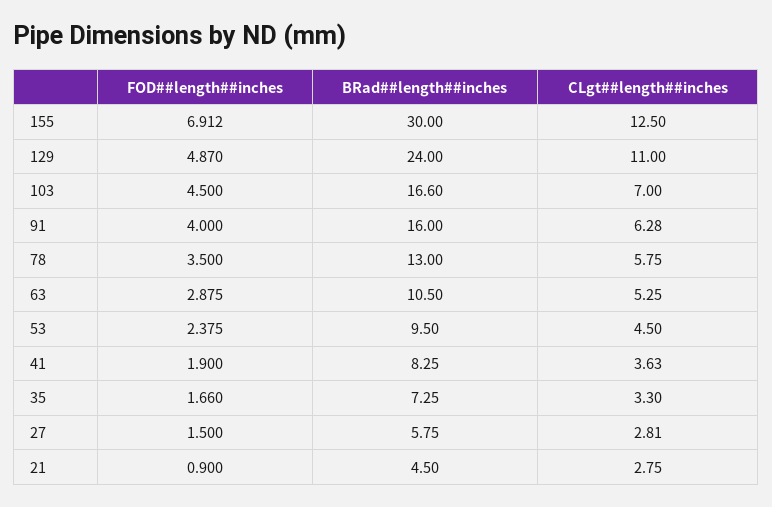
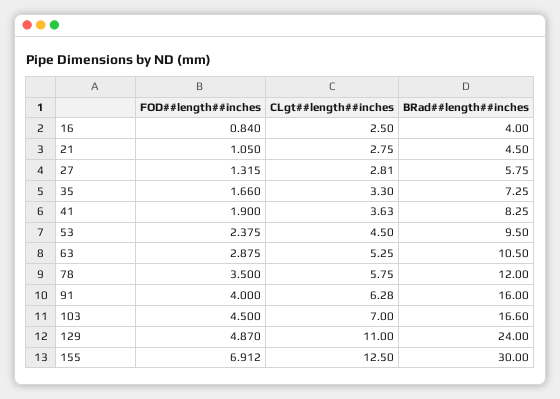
BRad##length##inches, 78: 13 -> 12
FOD##length##inches, 27: 1.5 -> 1.315
FOD##length##inches, 21: 0.9 -> 1.05
FOD##length##inches, 16: none -> 0.84
CLgt##length##inches, 16: none -> 2.5
BRad##length##inches, 16: none -> 4

